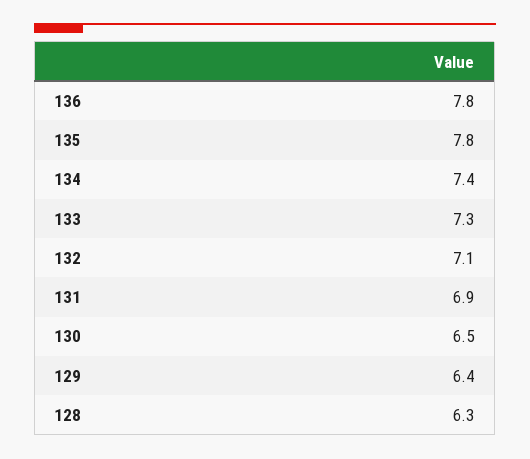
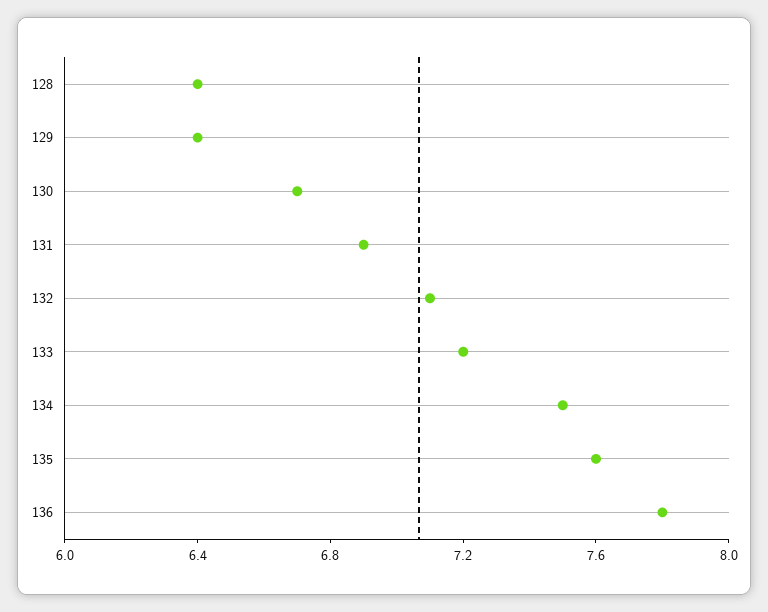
135: 7.8 -> 7.6
134: 7.4 -> 7.5
133: 7.3 -> 7.2
130: 6.5 -> 6.7
128: 6.3 -> 6.4

